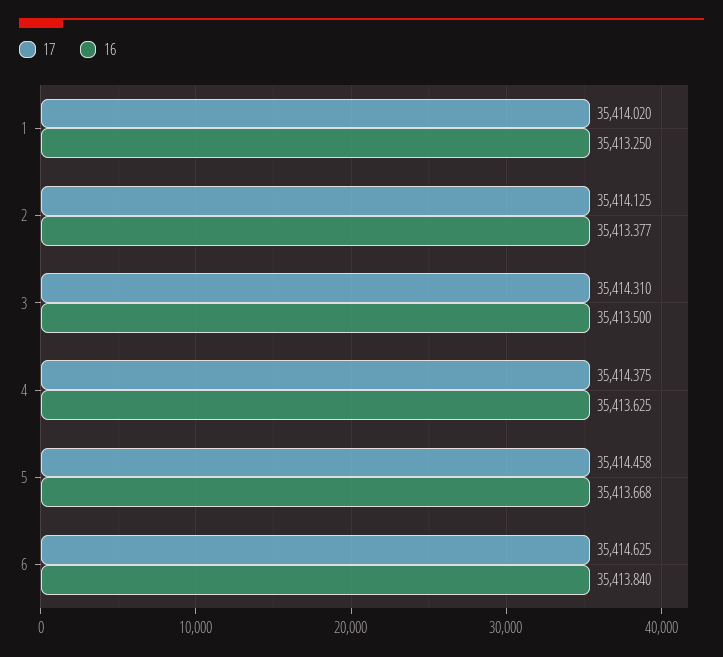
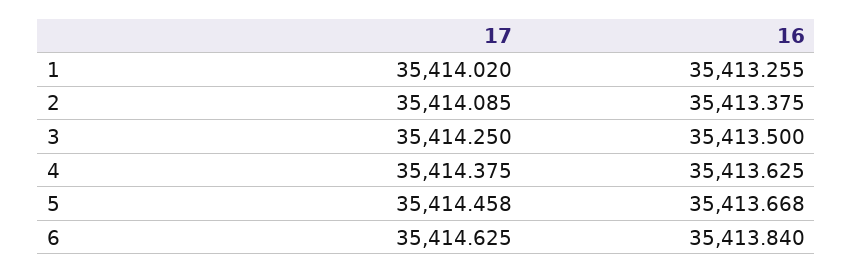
16, 1: 35413.25 -> 35413.255
17, 2: 35414.125 -> 35414.085
16, 2: 35413.377 -> 35413.375
17, 3: 35414.31 -> 35414.25

